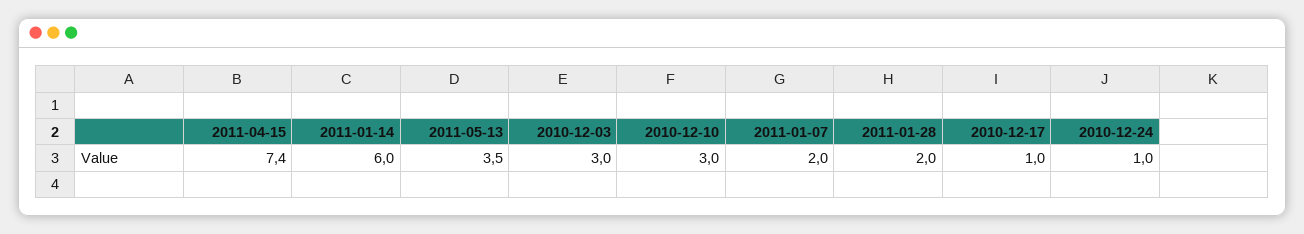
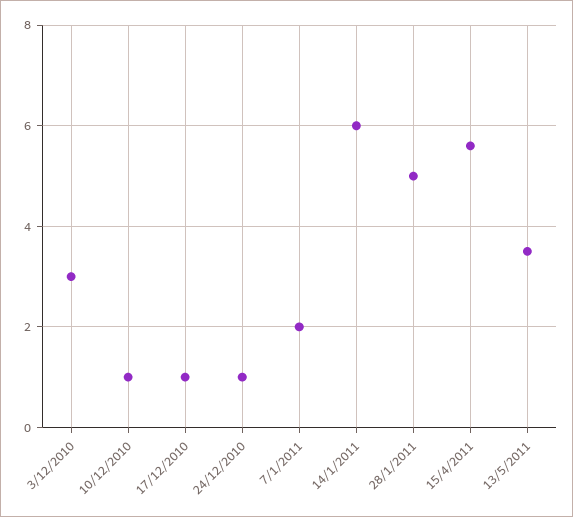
2011-04-15: 7.4 -> 5.5
2010-12-10: 3 -> 1
2011-01-28: 2 -> 5

